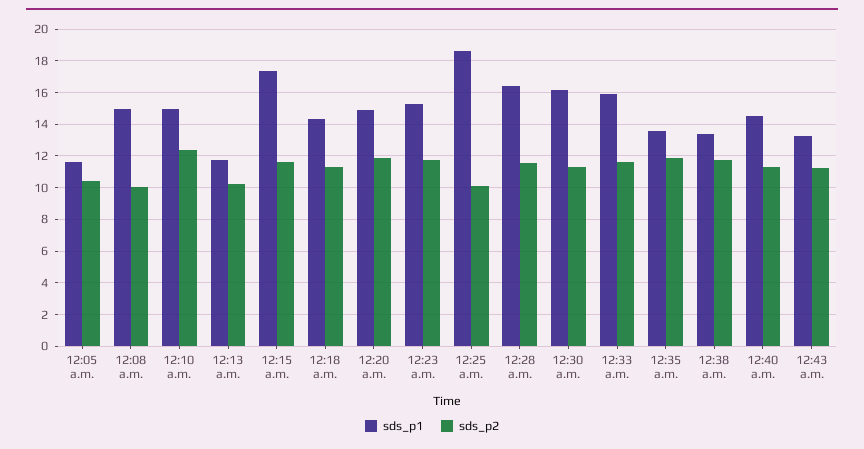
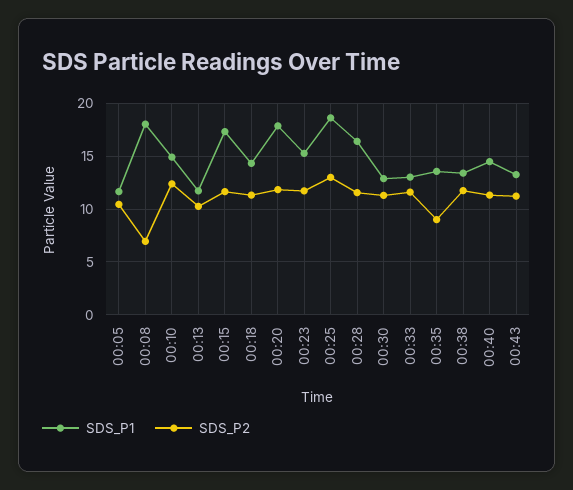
sds_p1, 12:08 a.m.: 15 -> 18
sds_p2, 12:08 a.m.: 10 -> 7
sds_p1, 12:20 a.m.: 15 -> 18
sds_p2, 12:25 a.m.: 10 -> 13
sds_p1, 12:30 a.m.: 16 -> 13
sds_p1, 12:33 a.m.: 16 -> 13
sds_p2, 12:35 a.m.: 12 -> 9

